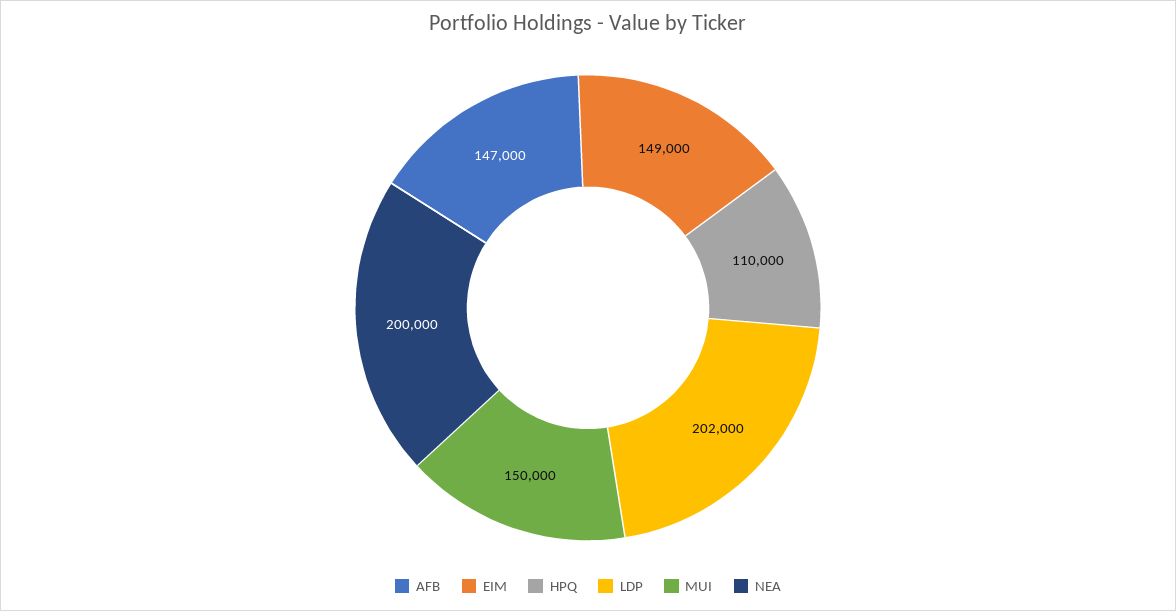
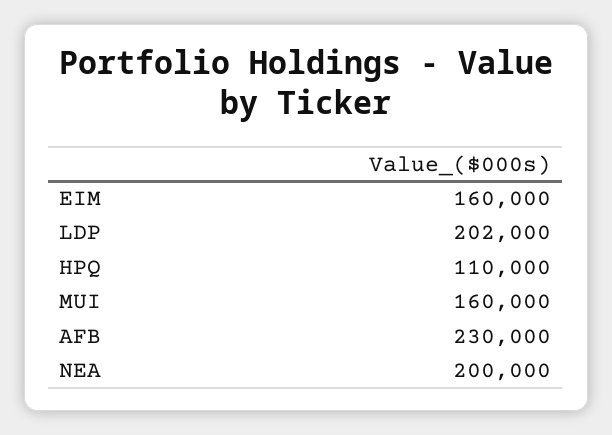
AFB: 147000 -> 230000
EIM: 149000 -> 160000
MUI: 150000 -> 160000

